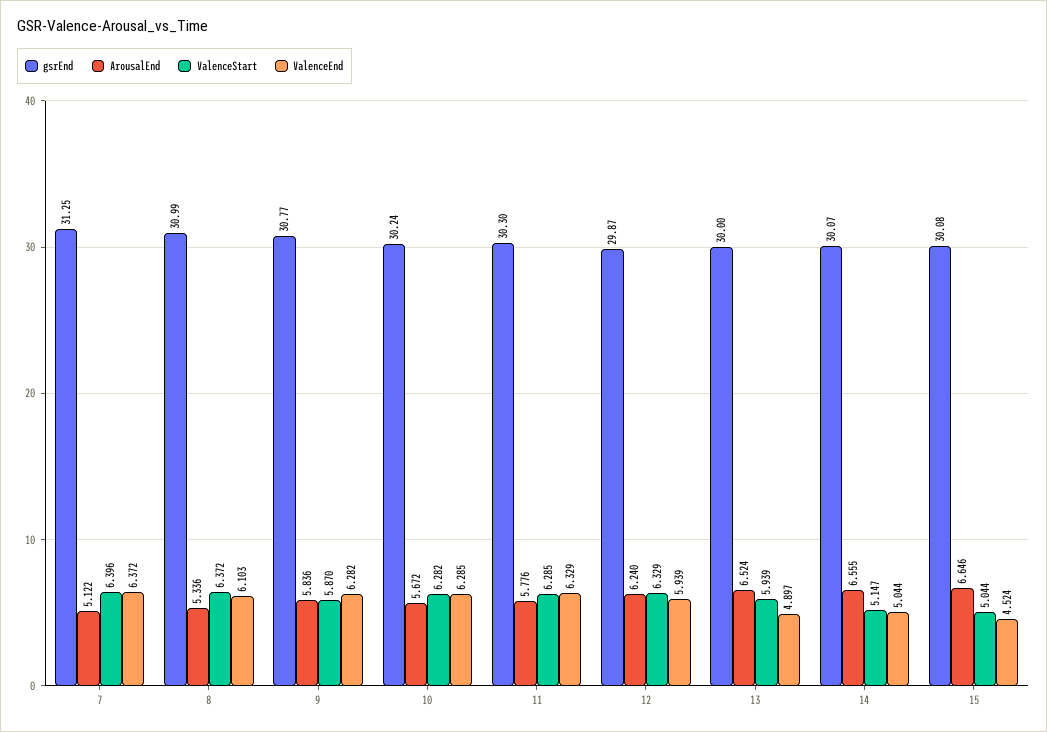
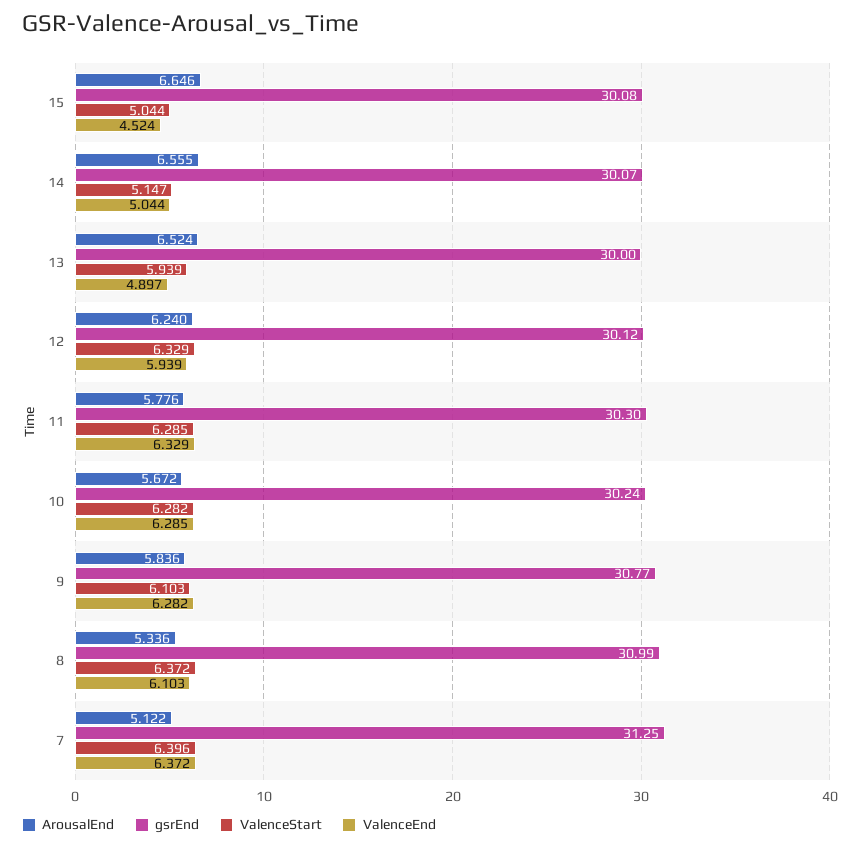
ValenceStart, 9: 5.87 -> 6.103
gsrEnd, 12: 29.87 -> 30.12

